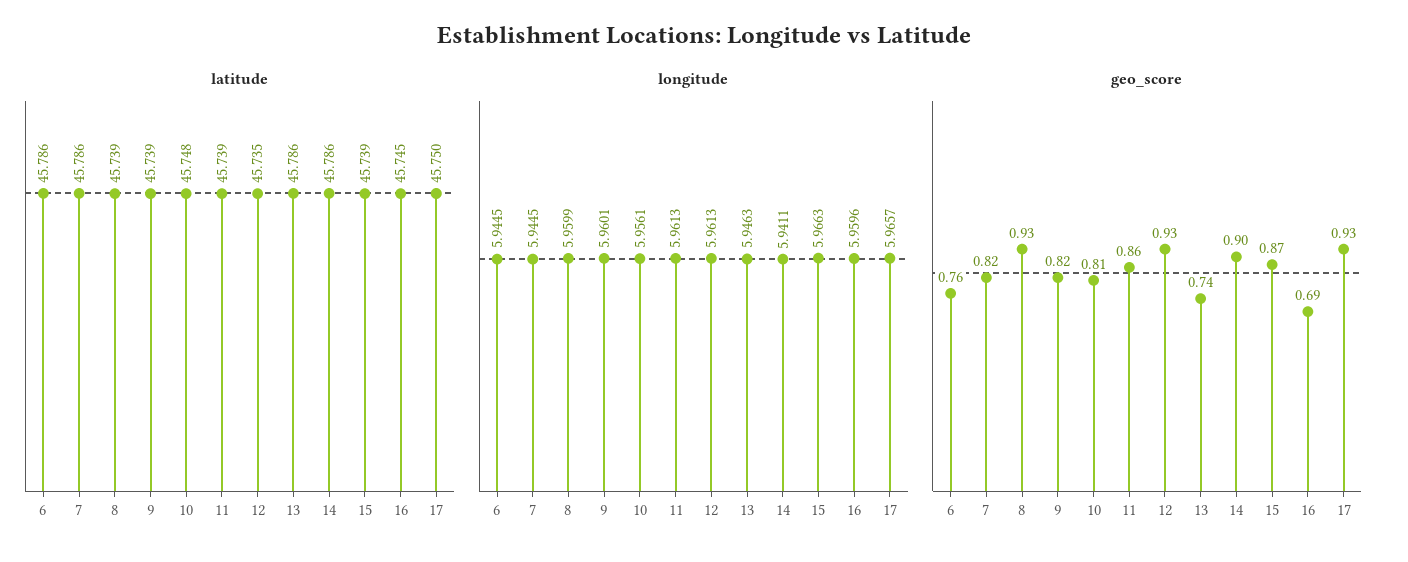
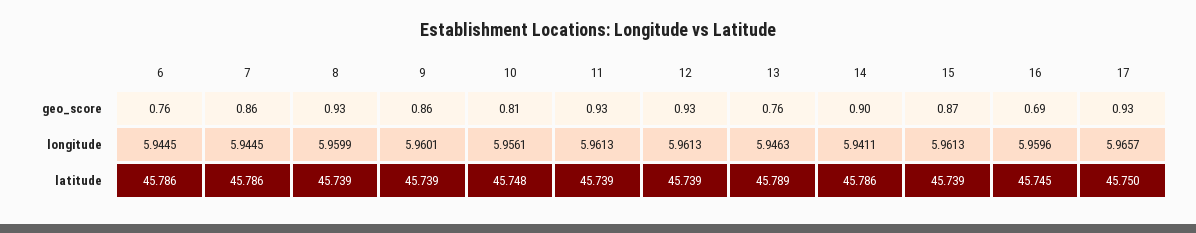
latitude, 12: 45.735 -> 45.739
latitude, 13: 45.786 -> 45.789
longitude, 15: 5.9663 -> 5.9613
geo_score, 7: 0.82 -> 0.86
geo_score, 9: 0.82 -> 0.86
geo_score, 11: 0.86 -> 0.93
geo_score, 13: 0.74 -> 0.76

